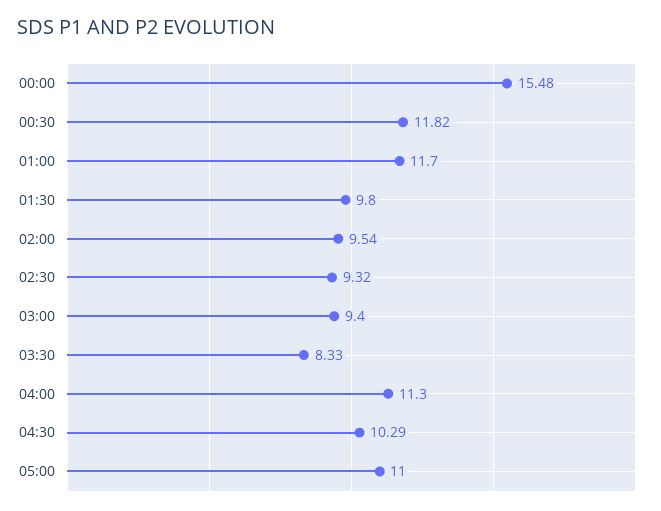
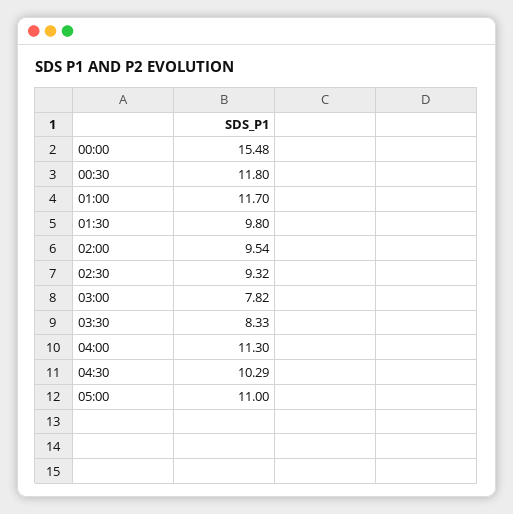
00:30: 11.82 -> 11.8
03:00: 9.4 -> 7.82

